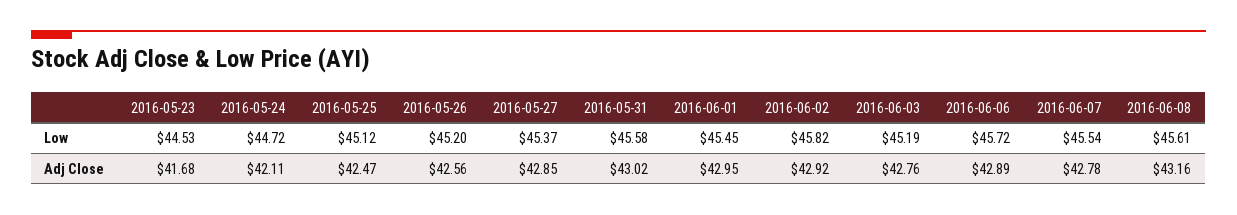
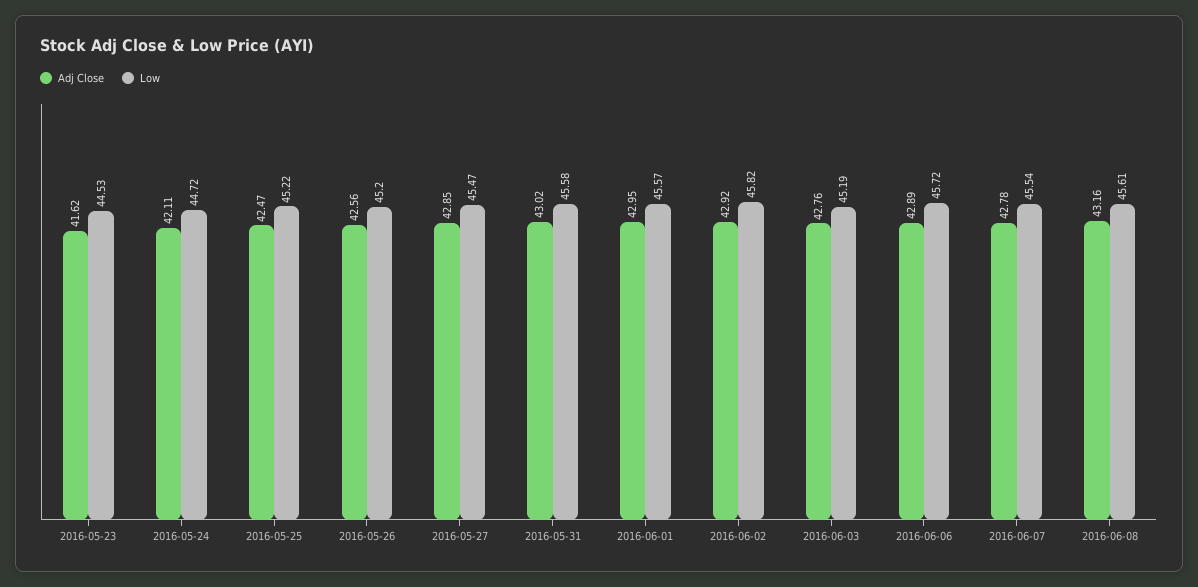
Low, 2016-05-25: 45.12 -> 45.22
Low, 2016-05-27: 45.37 -> 45.47
Low, 2016-06-01: 45.45 -> 45.57
Adj Close, 2016-05-23: 41.68 -> 41.62

